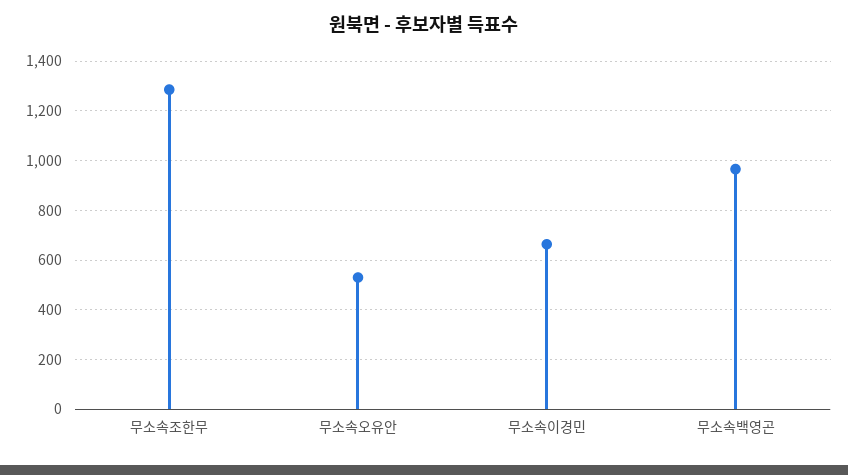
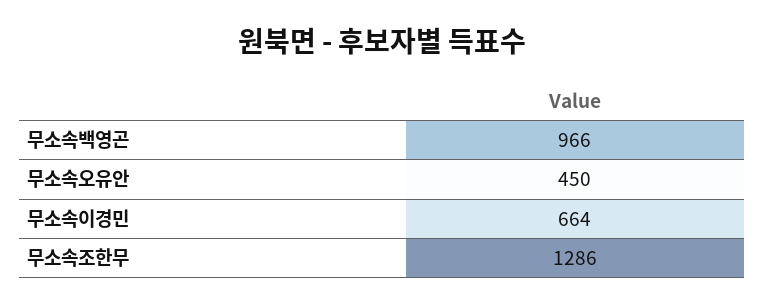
무소속오유안: 525 -> 450

